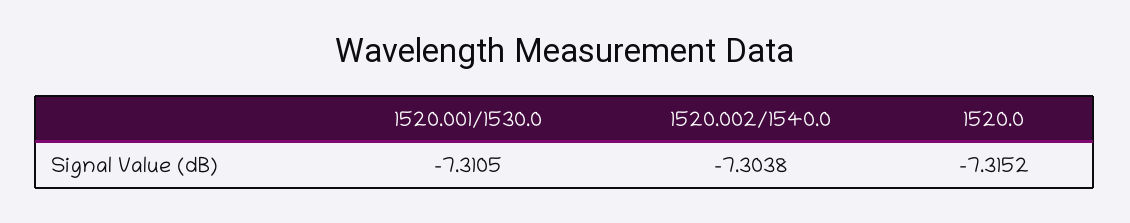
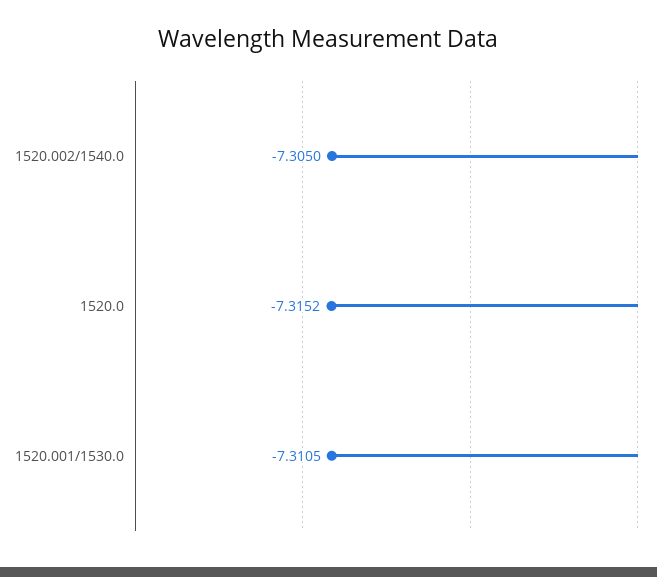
1520.002/1540.0: -7.3038 -> -7.305

